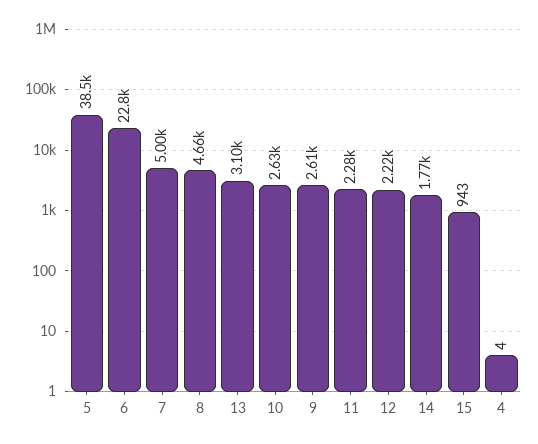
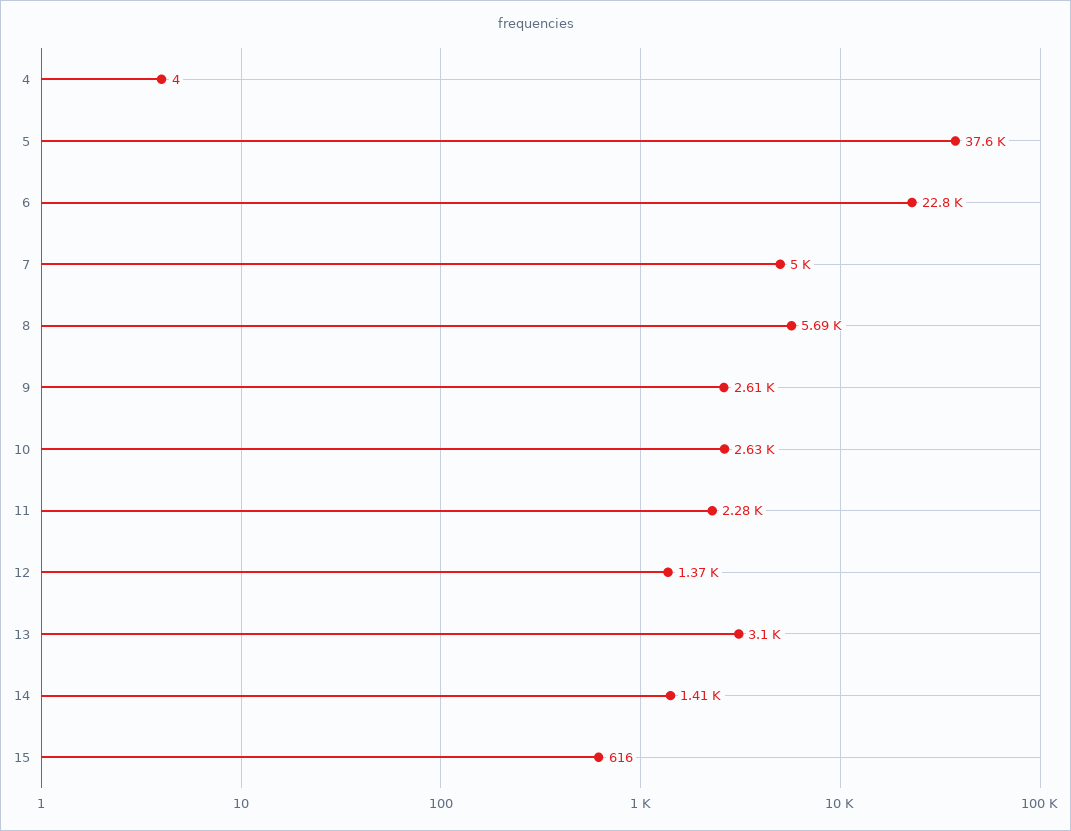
5: 38500 -> 37600
8: 4660 -> 5690
12: 2220 -> 1370
14: 1770 -> 1410
15: 943 -> 616

